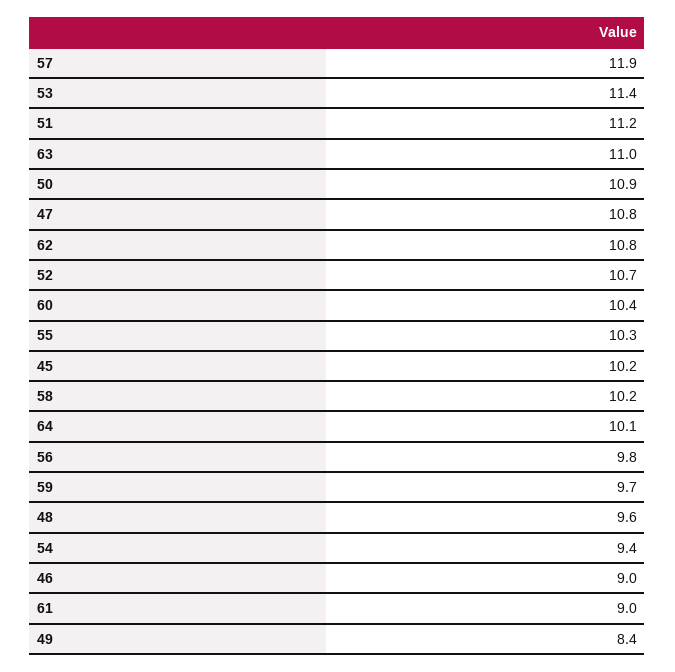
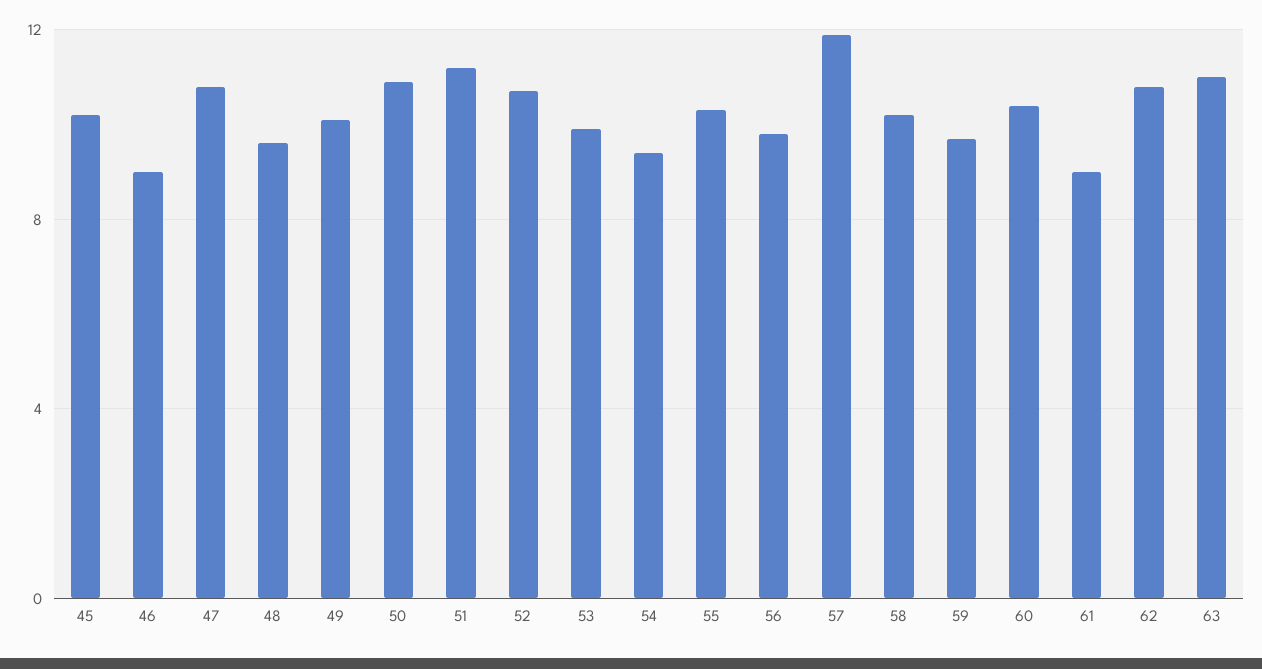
53: 11.4 -> 10
64: 10.1 -> none
49: 8.4 -> 10

